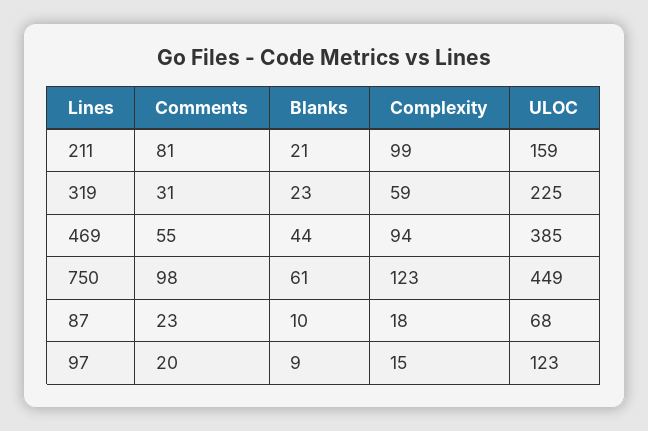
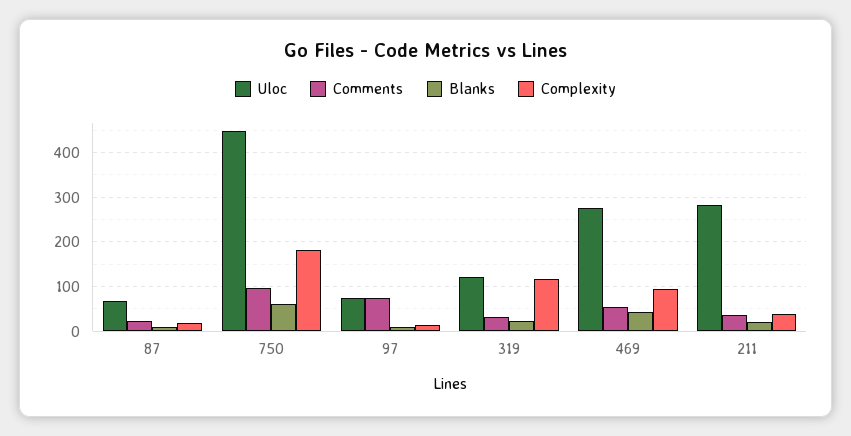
Comments, 211: 81 -> 40
Complexity, 211: 99 -> 40
ULOC, 211: 159 -> 280
Complexity, 319: 59 -> 120
ULOC, 319: 225 -> 120
ULOC, 469: 385 -> 280
Complexity, 750: 123 -> 180
Comments, 97: 20 -> 80
ULOC, 97: 123 -> 80

